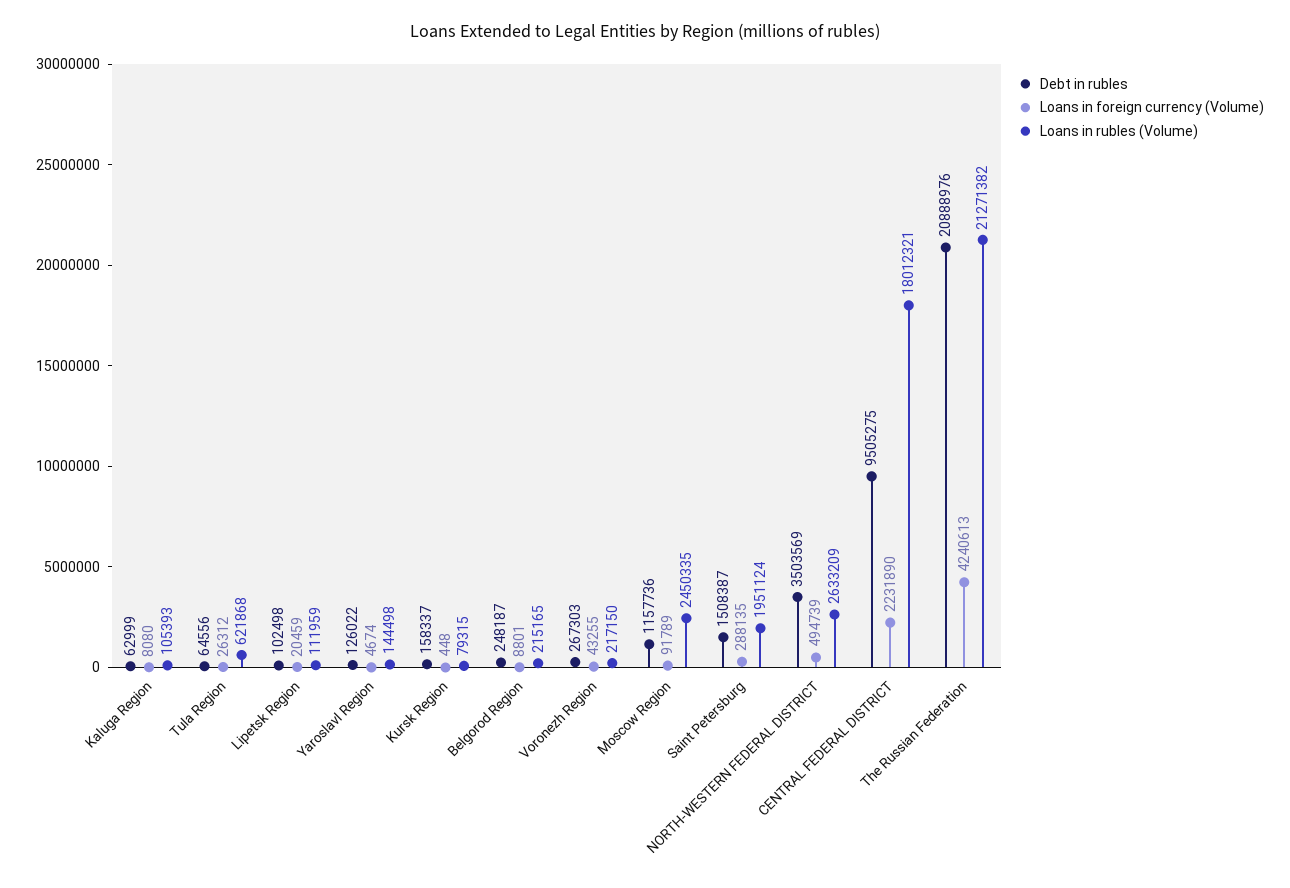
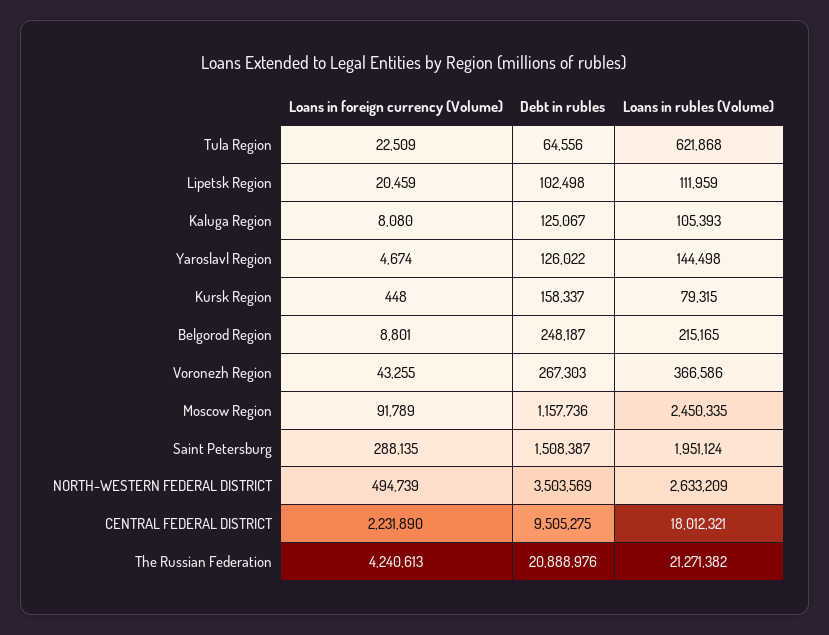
Debt in rubles, Kaluga Region: 62999 -> 125067
Loans in foreign currency (Volume), Tula Region: 26312 -> 22509
Loans in rubles (Volume), Voronezh Region: 217150 -> 366586

